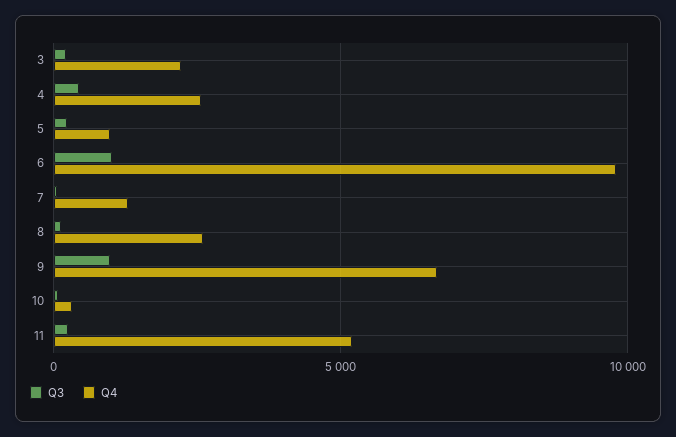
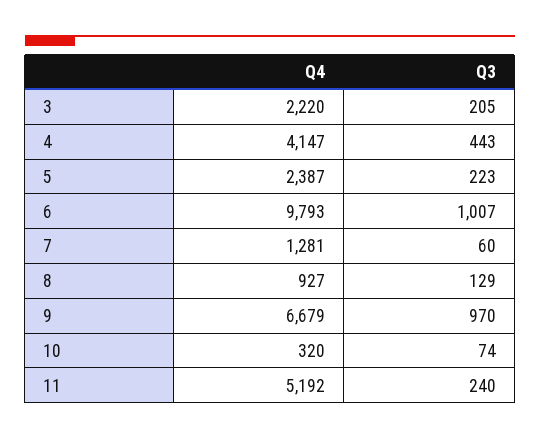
Q4, 4: 2500 -> 4147
Q4, 5: 1000 -> 2387
Q4, 8: 2500 -> 927

